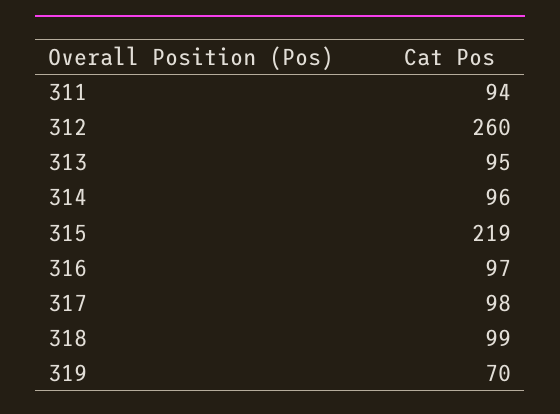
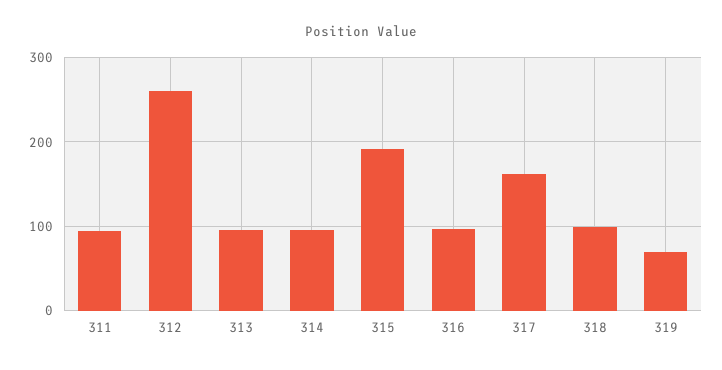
315: 219 -> 190
317: 98 -> 160

